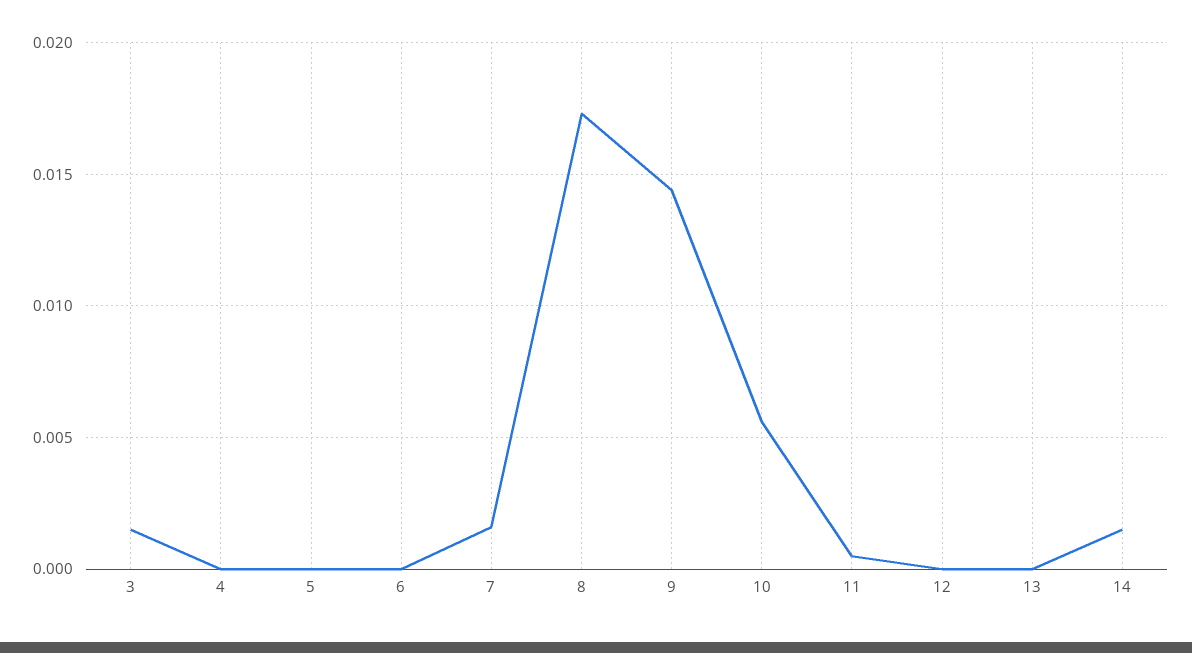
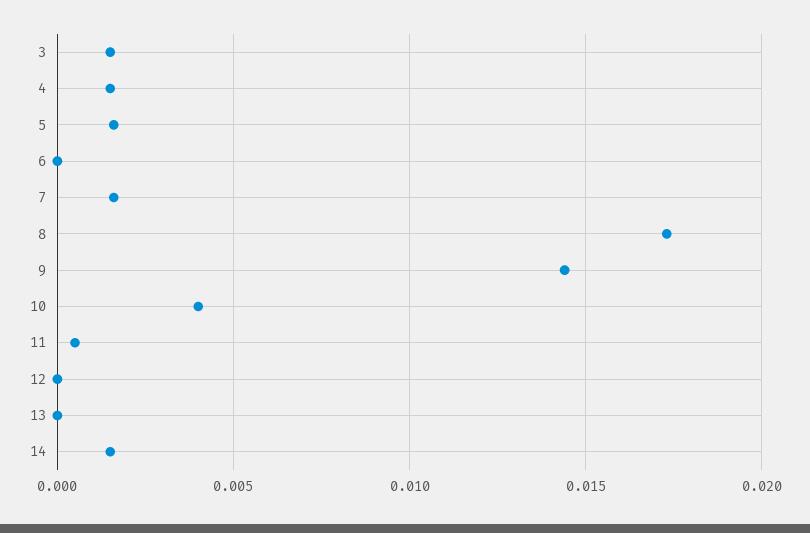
4: 0 -> 0.0015
5: 0 -> 0.0015
10: 0.0055 -> 0.004

